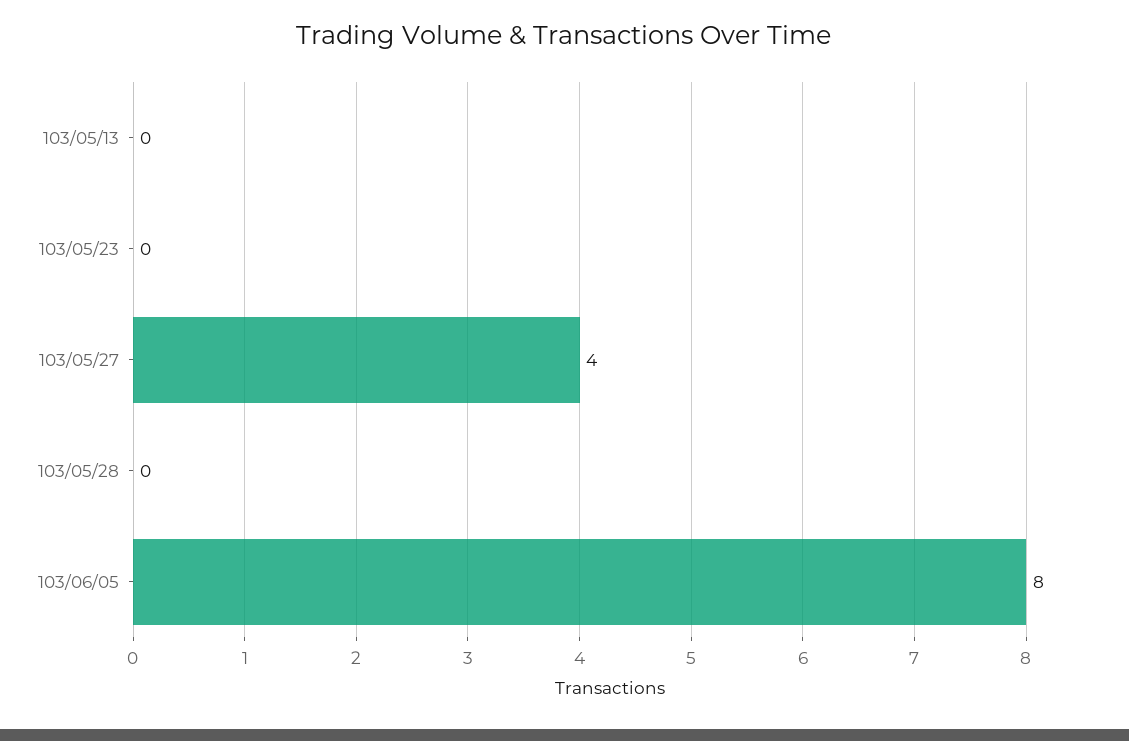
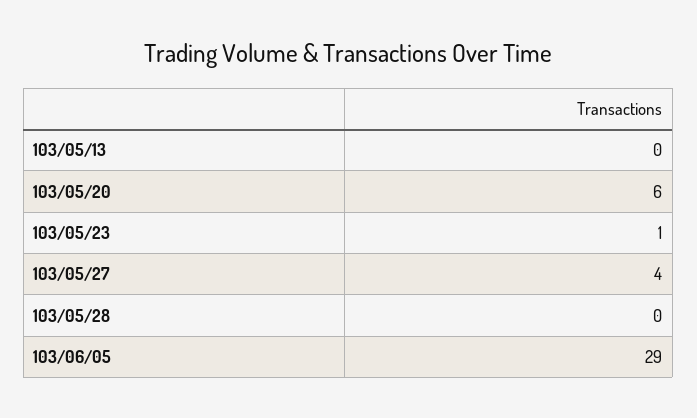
103/05/23: 0 -> 1
103/06/05: 8 -> 29
103/05/20: none -> 6

